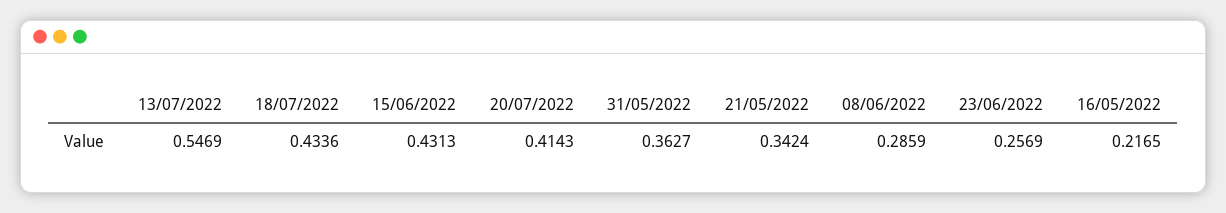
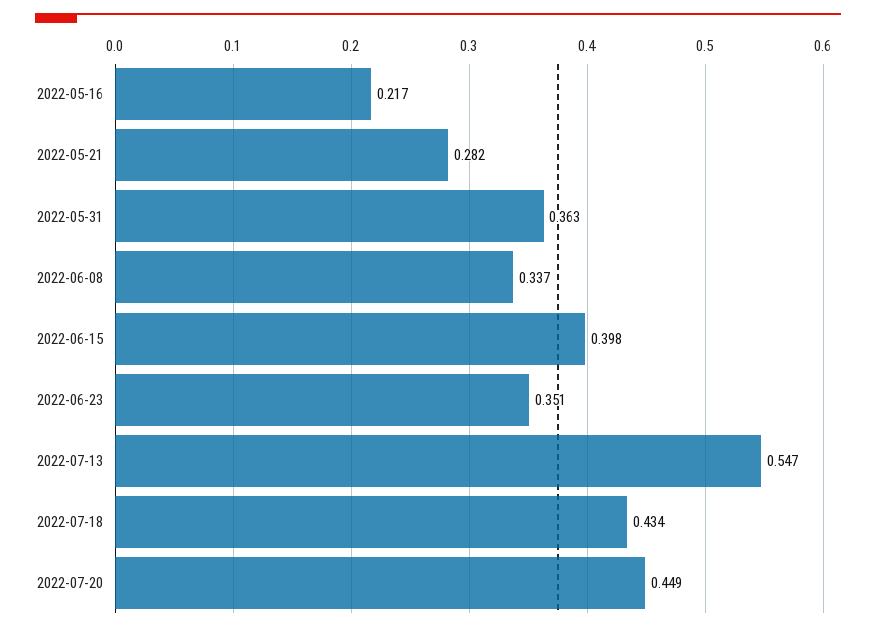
15/06/2022: 0.4313 -> 0.398
20/07/2022: 0.4143 -> 0.449
21/05/2022: 0.3424 -> 0.282
08/06/2022: 0.2859 -> 0.337
23/06/2022: 0.2569 -> 0.351

